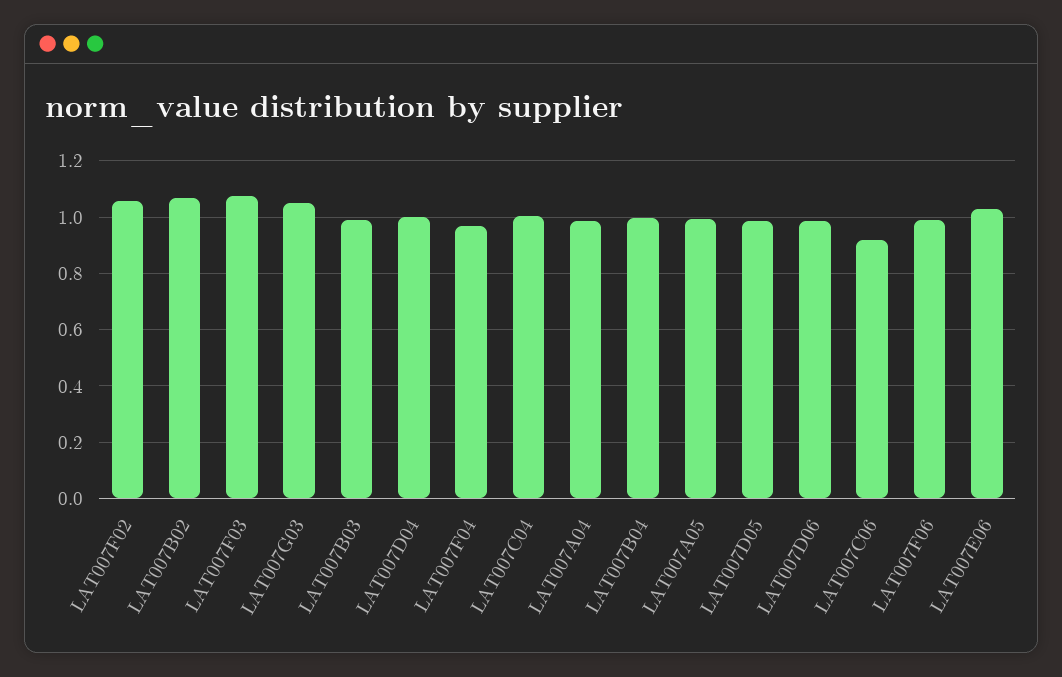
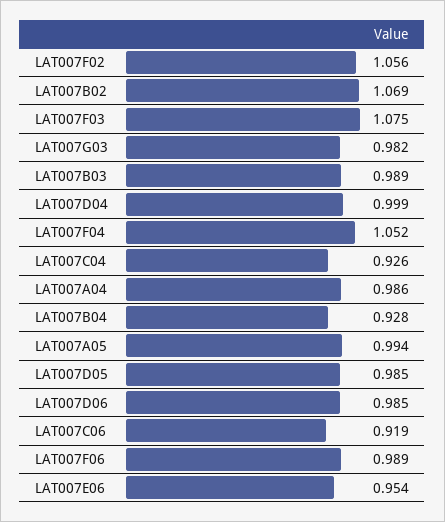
LAT007G03: 1.05 -> 0.982
LAT007F04: 0.975 -> 1.052
LAT007C04: 1 -> 0.926
LAT007B04: 1 -> 0.928
LAT007E06: 1.025 -> 0.954

